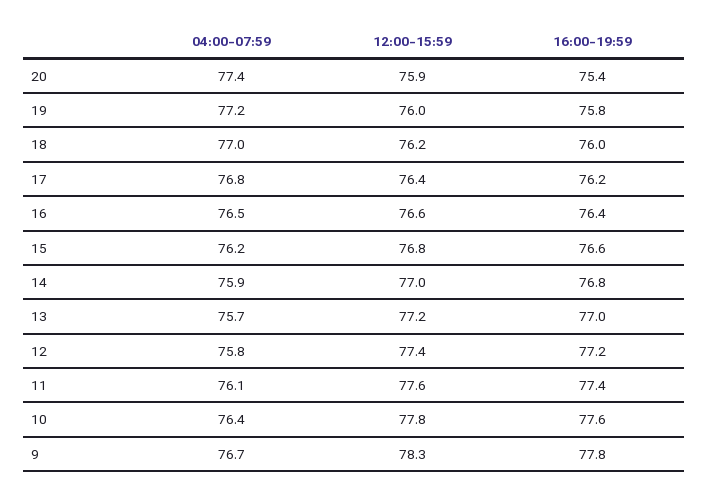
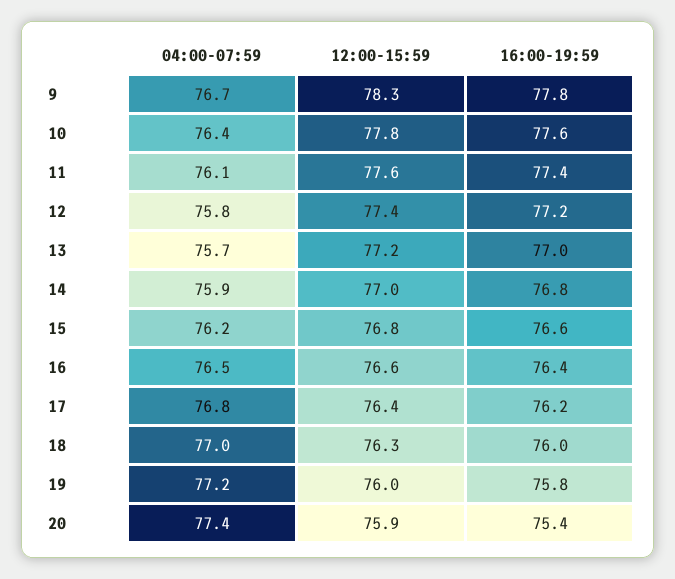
12:00-15:59, 18: 76.2 -> 76.3

